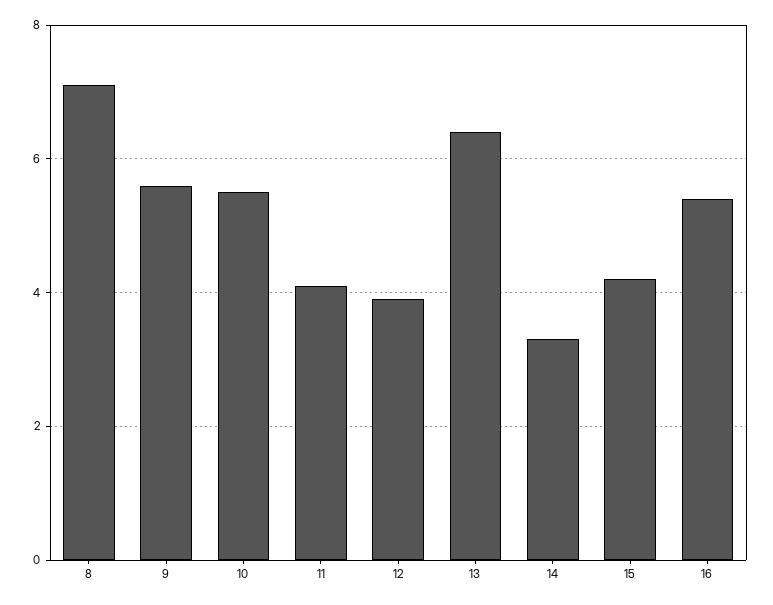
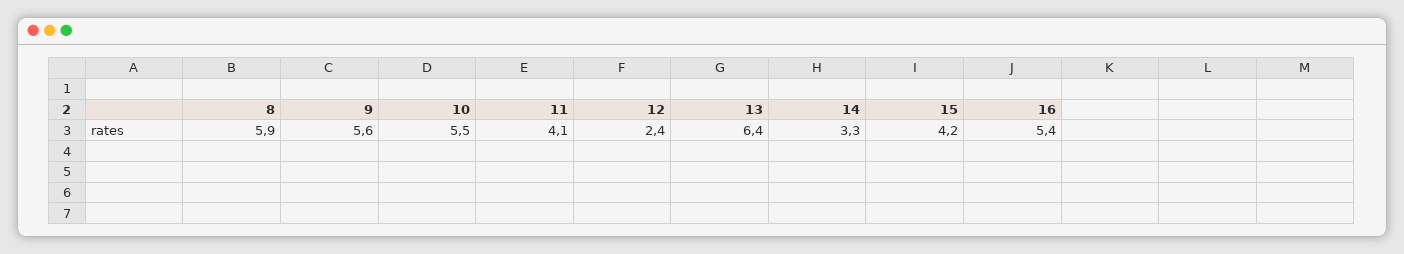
8: 7 -> 5.9
12: 4 -> 2.4

